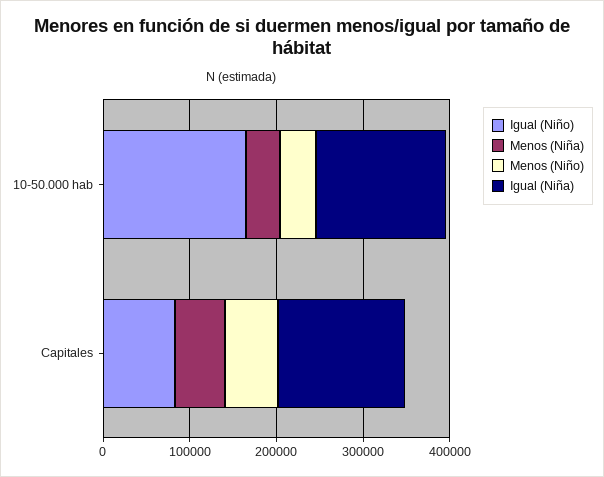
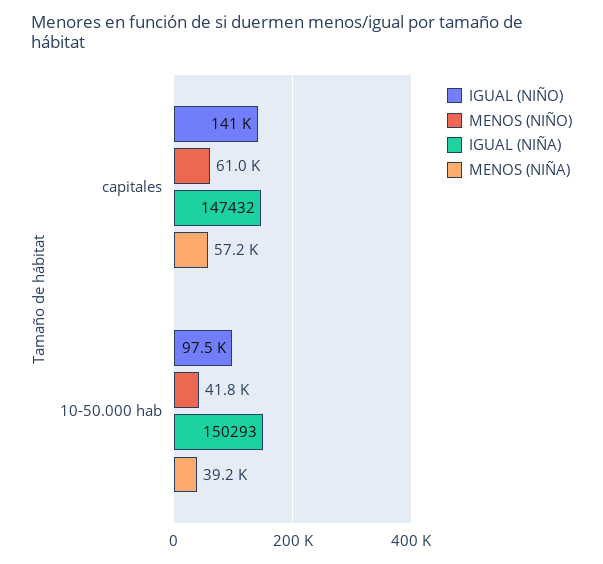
Igual (Niño), 10-50.000 hab: 160000 -> 97500
Igual (Niño), Capitales: 80000 -> 141000

